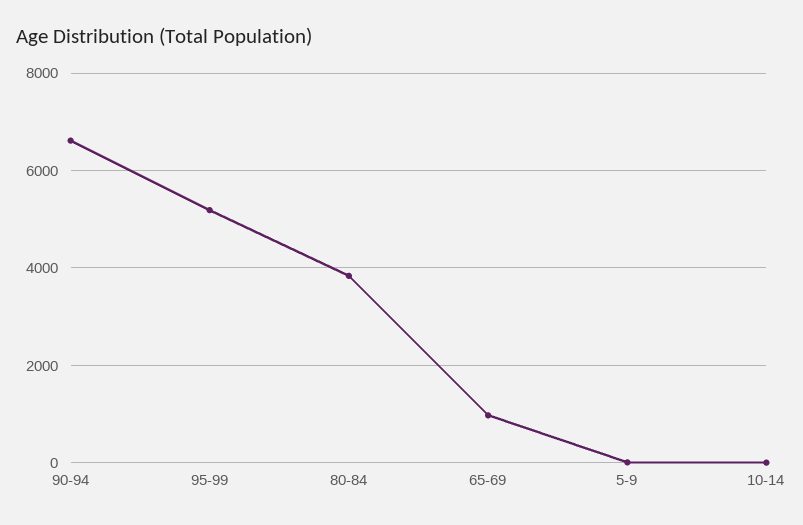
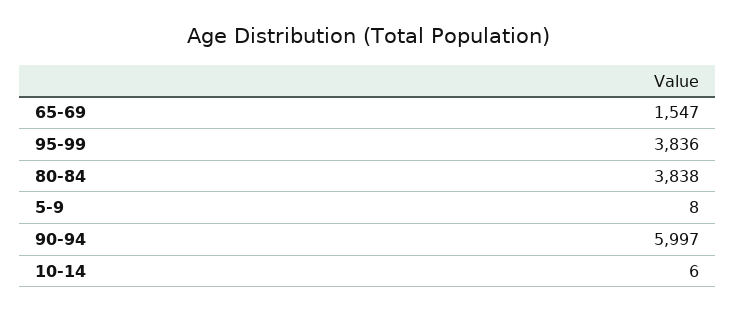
90-94: 6600 -> 5997
95-99: 5200 -> 3836
65-69: 1000 -> 1547

